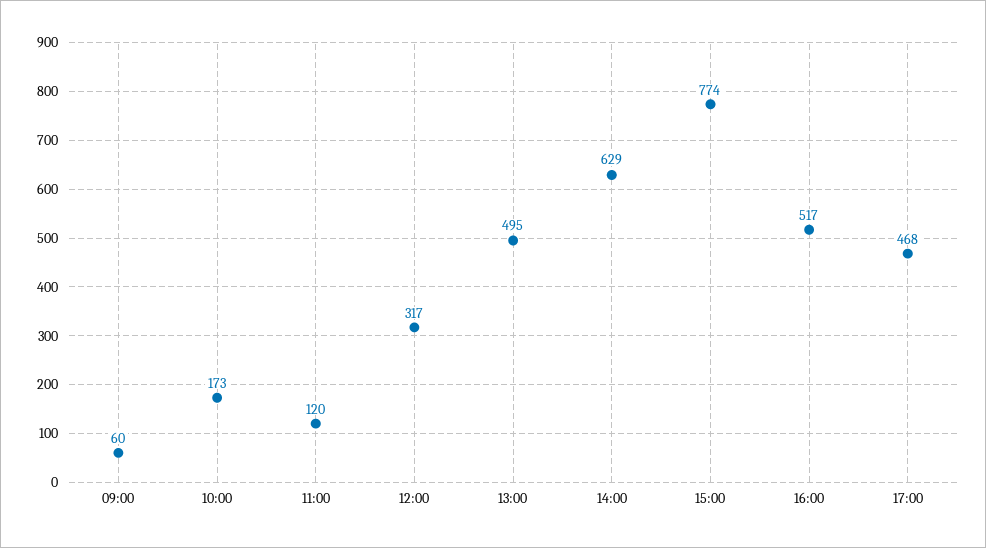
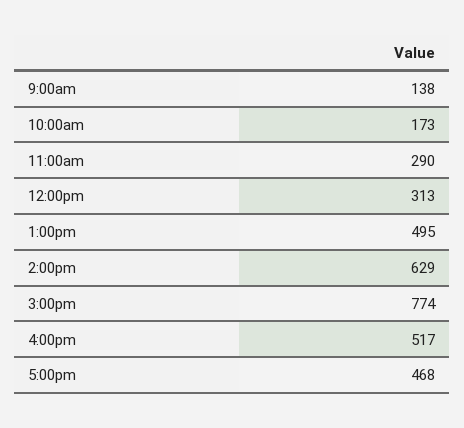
09:00: 60 -> 138
11:00: 120 -> 290
12:00: 317 -> 313

